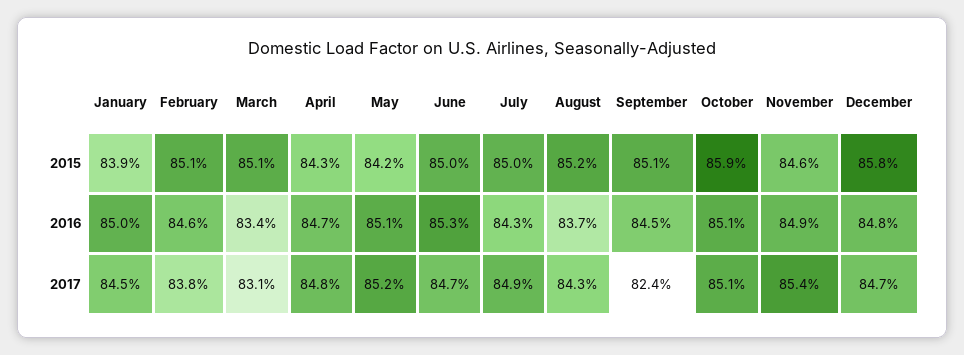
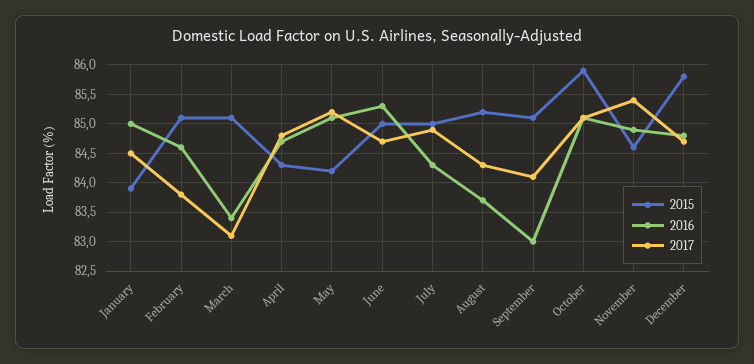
2016, September: 84.5 -> 83
2017, September: 82.4 -> 84

